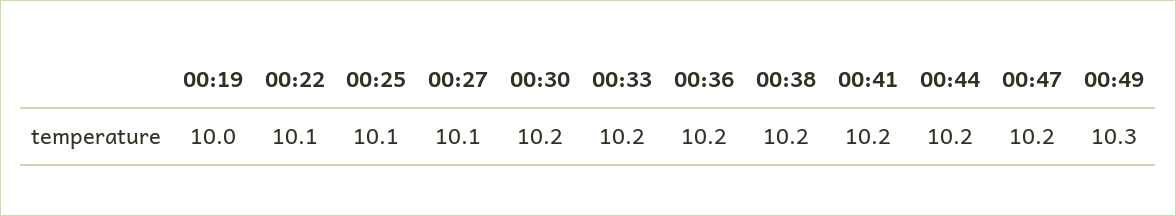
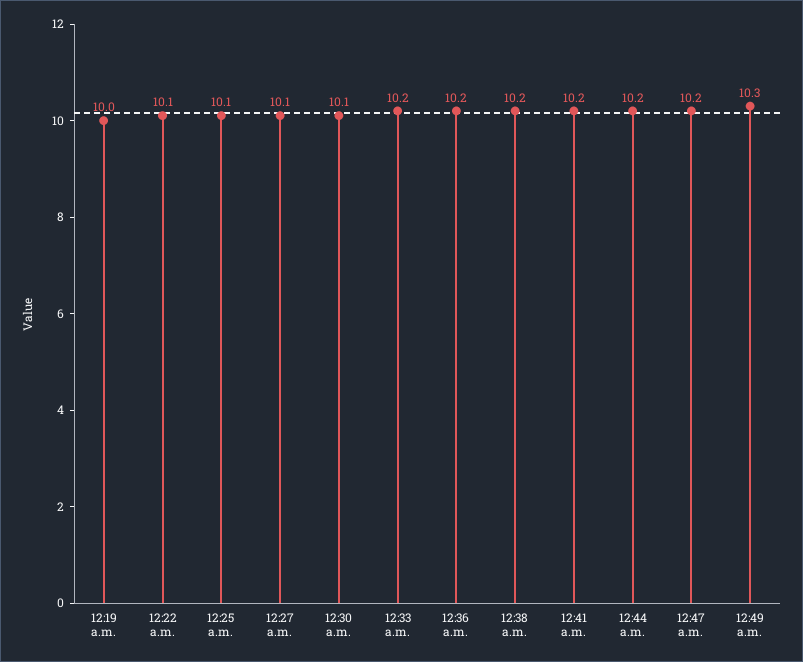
00:30: 10.2 -> 10.1

